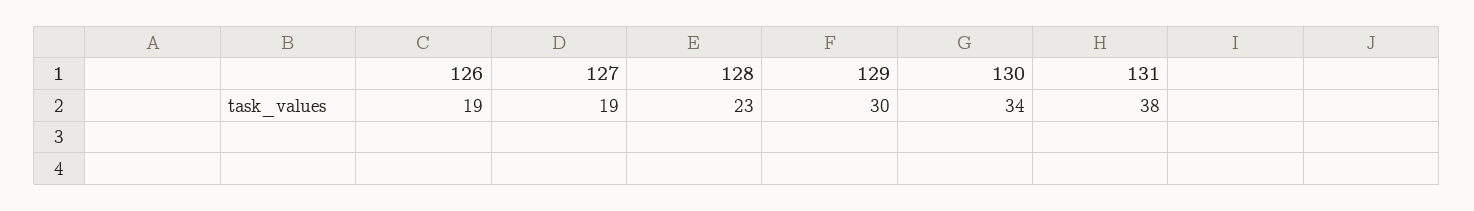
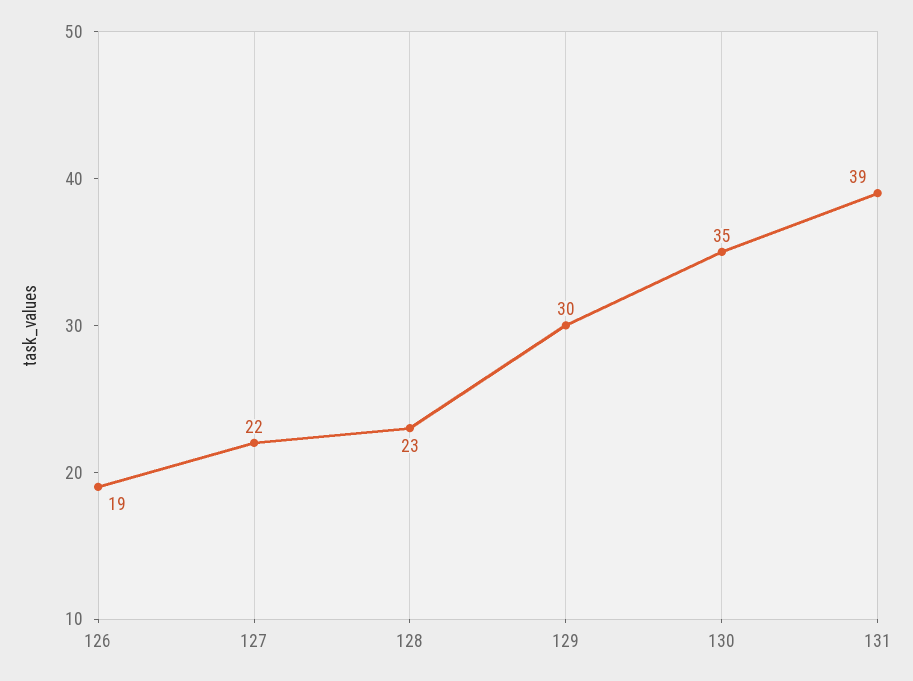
127: 19 -> 22
130: 34 -> 35
131: 38 -> 39

